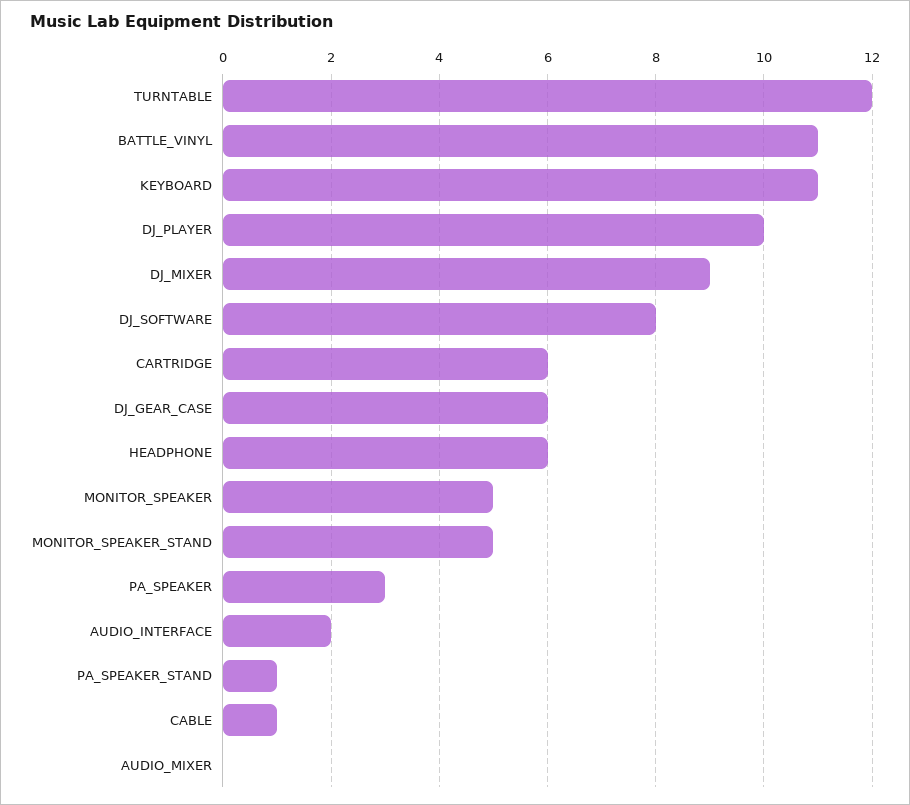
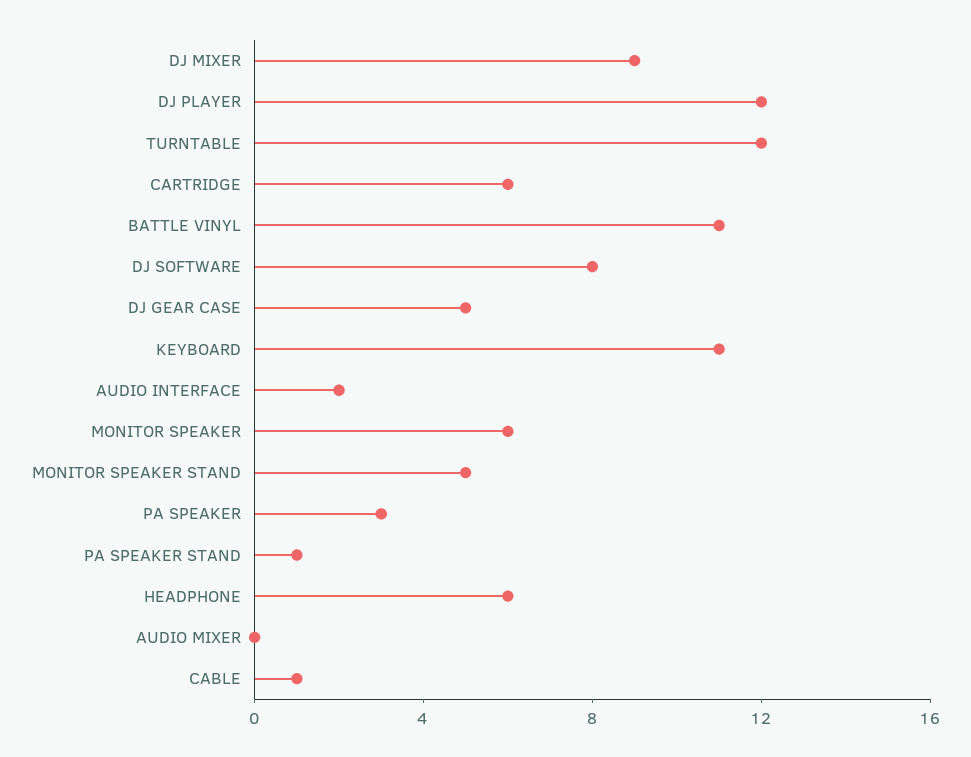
DJ_PLAYER: 10 -> 12
DJ_GEAR_CASE: 6 -> 5
MONITOR_SPEAKER: 5 -> 6

